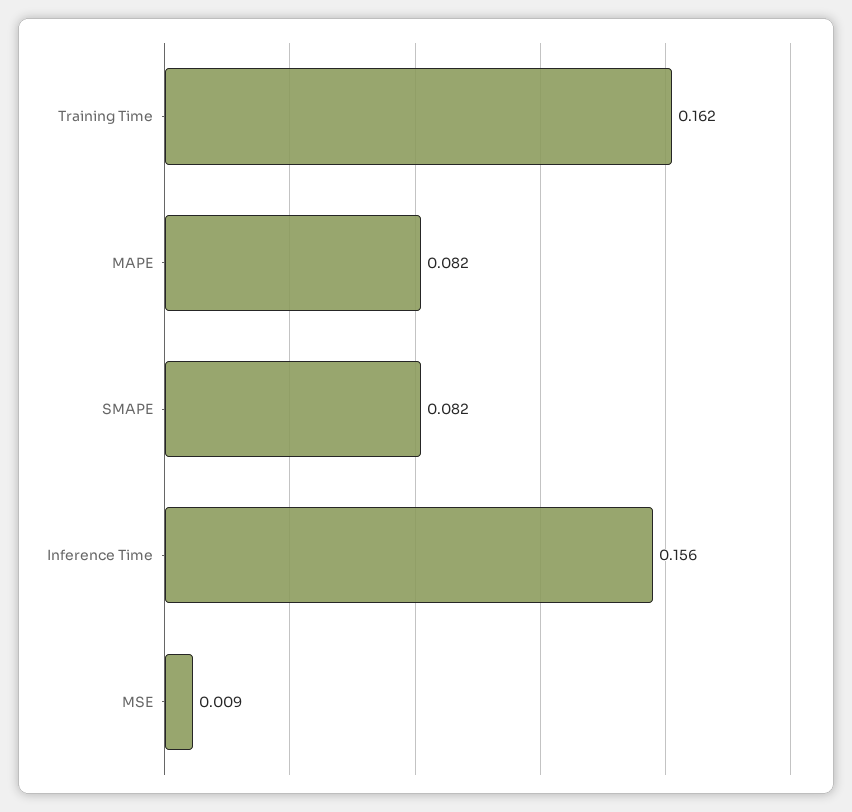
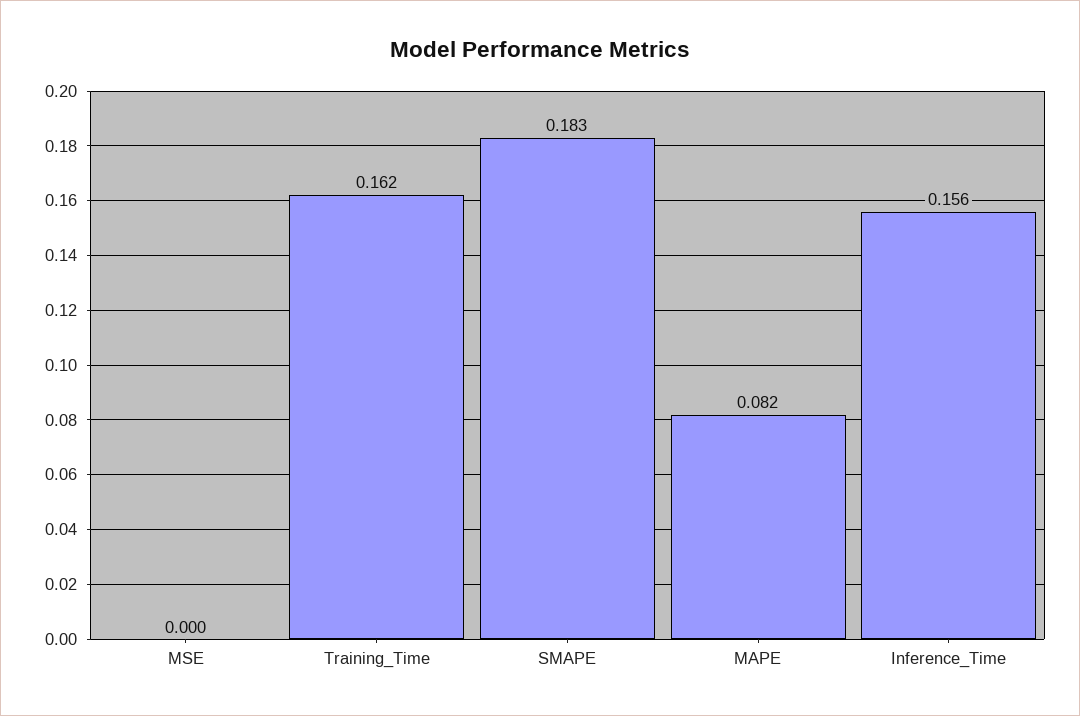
SMAPE: 0.082 -> 0.183
MSE: 0.009 -> 0

